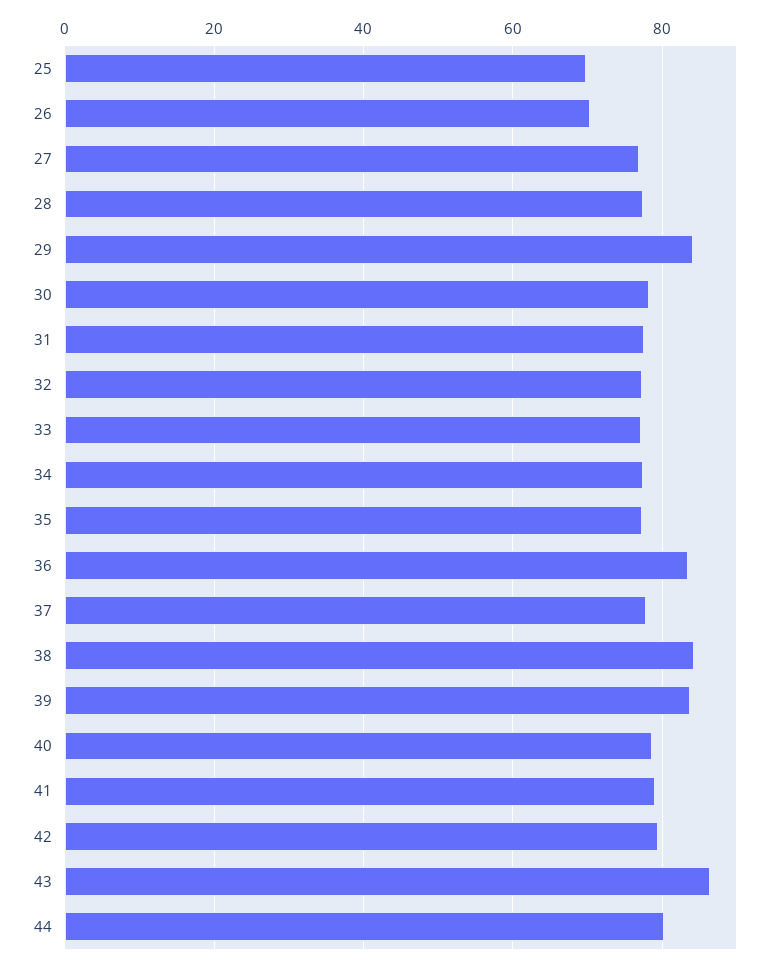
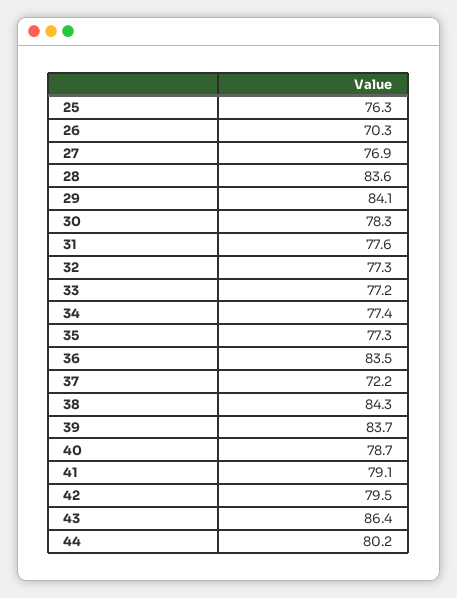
25: 70 -> 76.3
28: 78 -> 83.6
37: 78 -> 72.2

